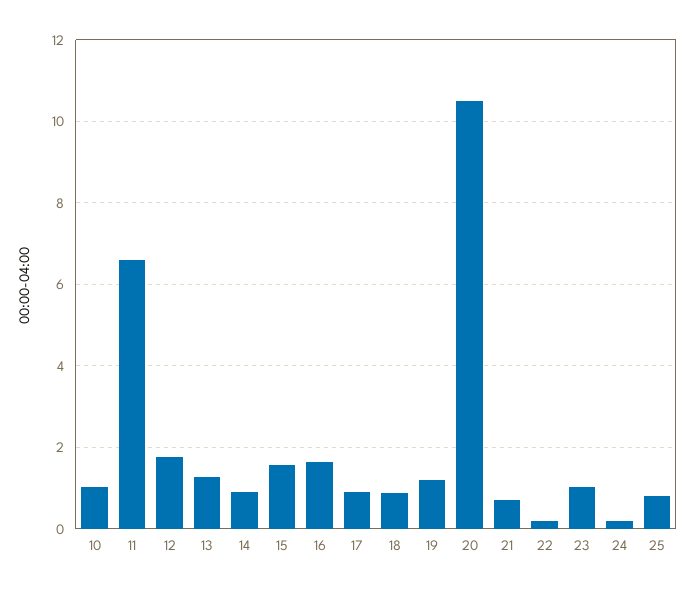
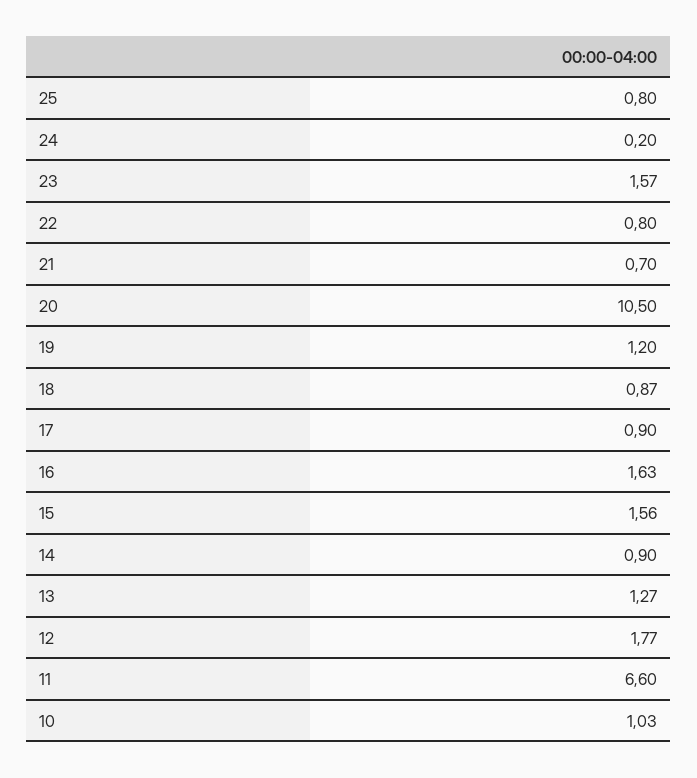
22: 0.2 -> 0.8
23: 1 -> 1.57

